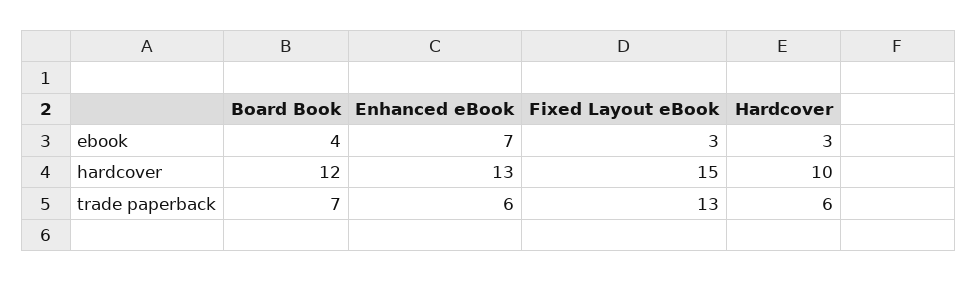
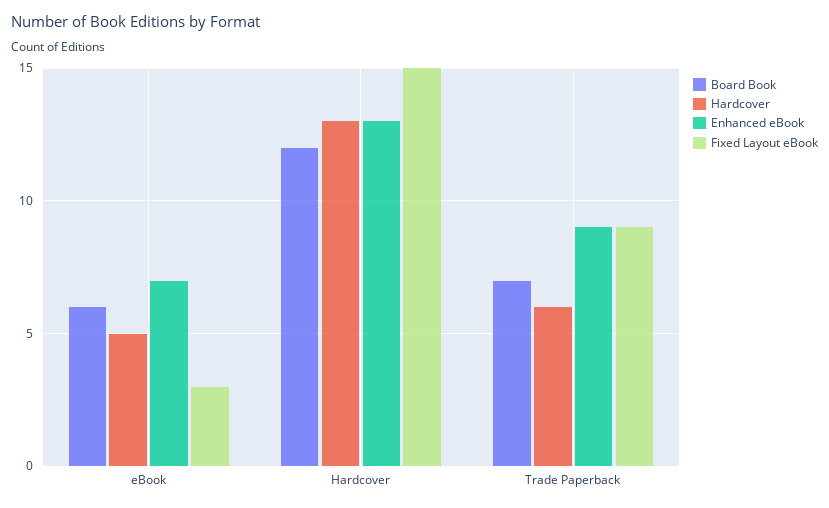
Board Book, ebook: 4 -> 6
Hardcover, ebook: 3 -> 5
Hardcover, hardcover: 10 -> 13
Enhanced eBook, trade paperback: 6 -> 9
Fixed Layout eBook, trade paperback: 13 -> 9

